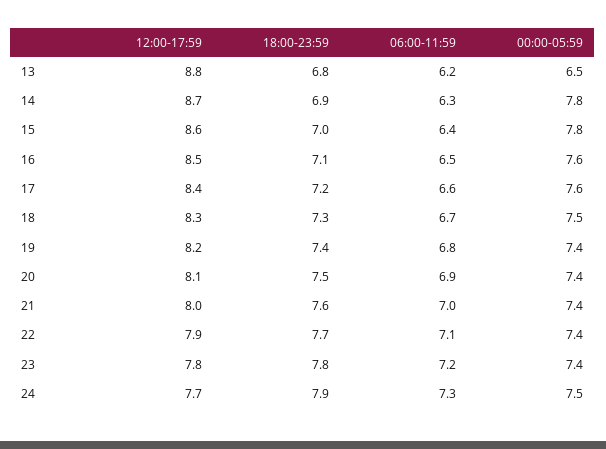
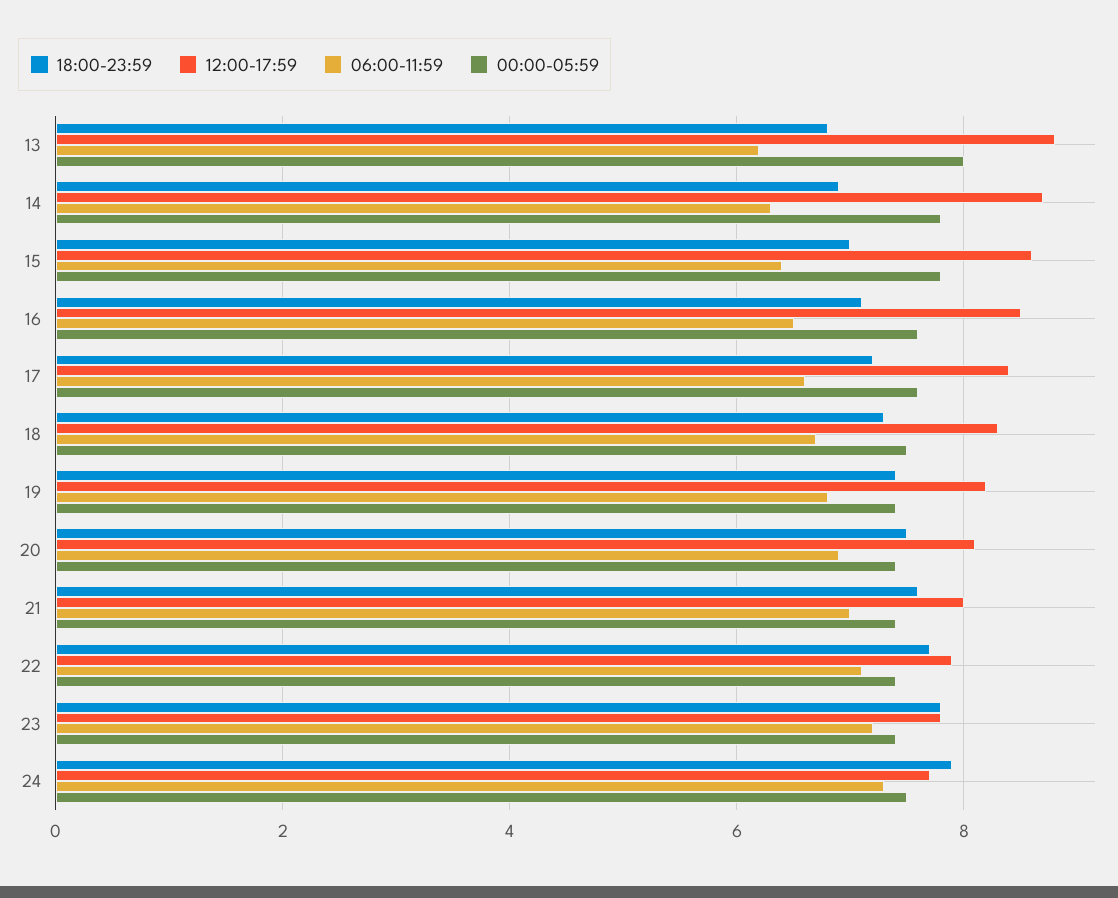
00:00-05:59, 13: 6.5 -> 8

